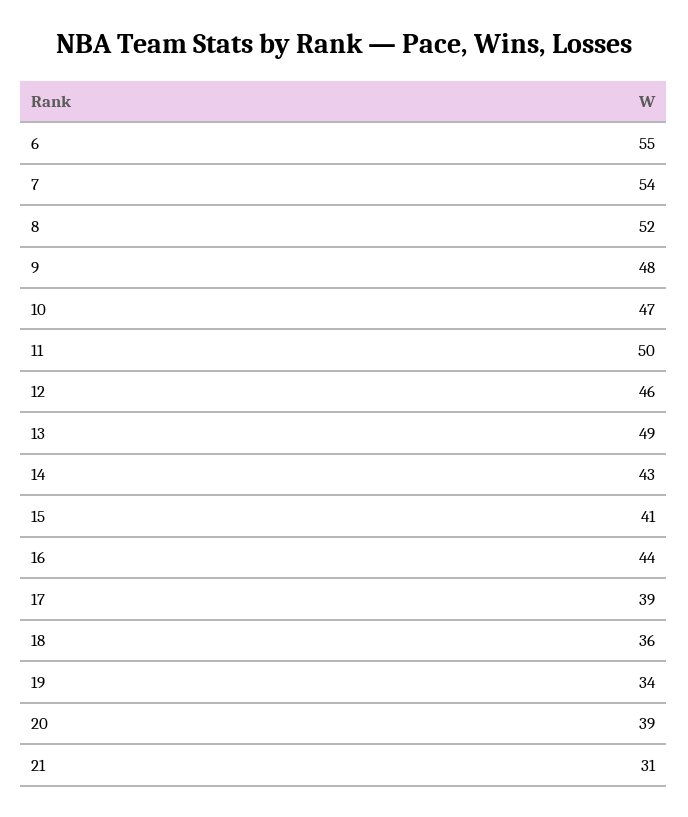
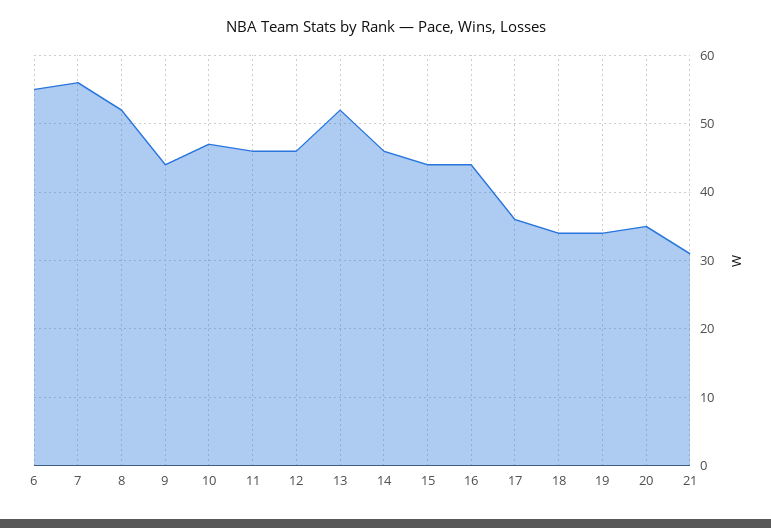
7: 54 -> 56
9: 48 -> 44
11: 50 -> 46
13: 49 -> 52
14: 43 -> 46
15: 41 -> 44
17: 39 -> 36
18: 36 -> 34
20: 39 -> 35

